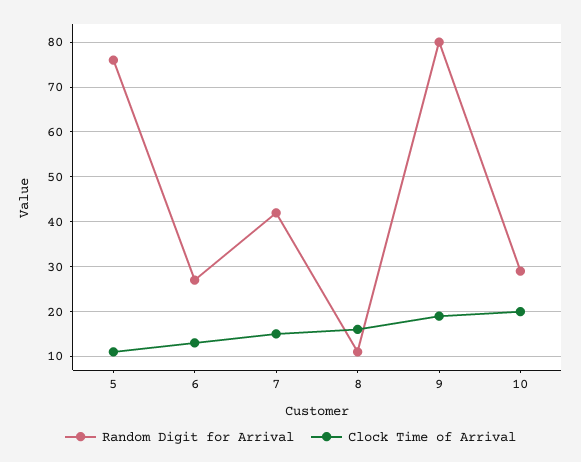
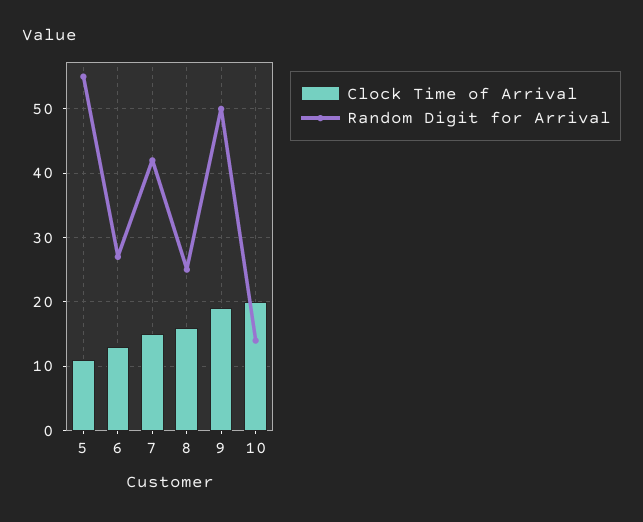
Random Digit for Arrival, 5: 75 -> 55
Random Digit for Arrival, 8: 10 -> 25
Random Digit for Arrival, 9: 80 -> 50
Random Digit for Arrival, 10: 30 -> 14

